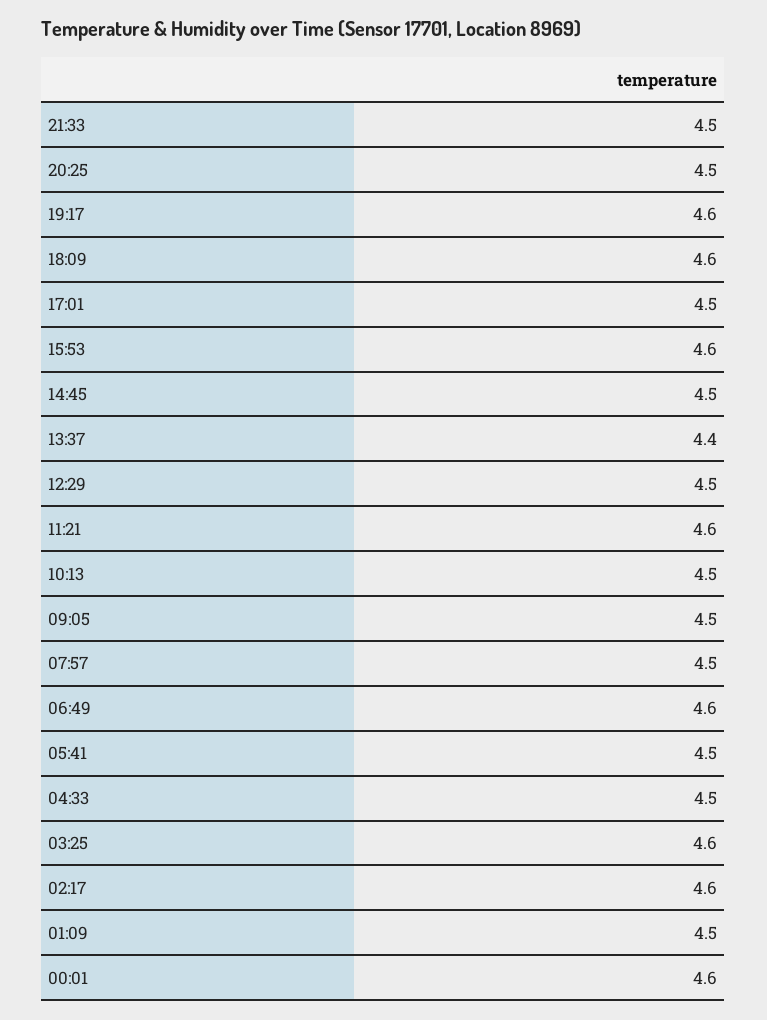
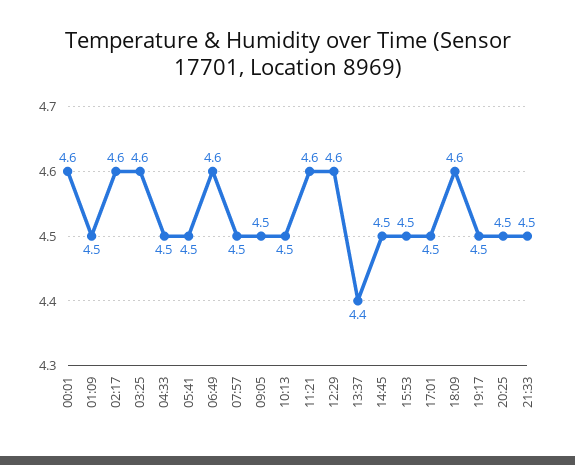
19:17: 4.6 -> 4.5
15:53: 4.6 -> 4.5
12:29: 4.5 -> 4.6

